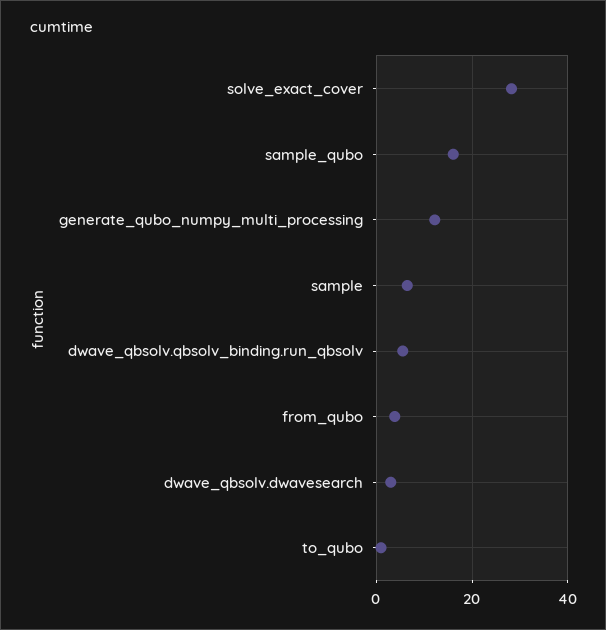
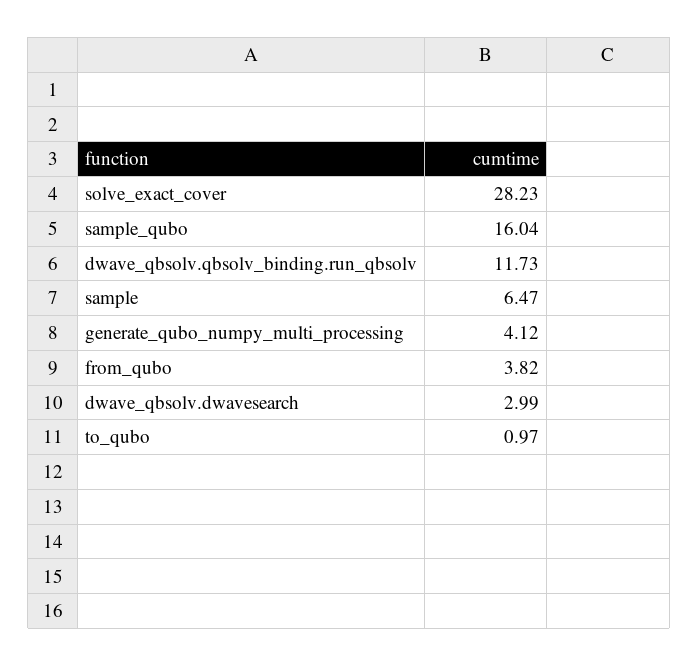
generate_qubo_numpy_multi_processing: 12 -> 4.12
dwave_qbsolv.qbsolv_binding.run_qbsolv: 6 -> 11.73

